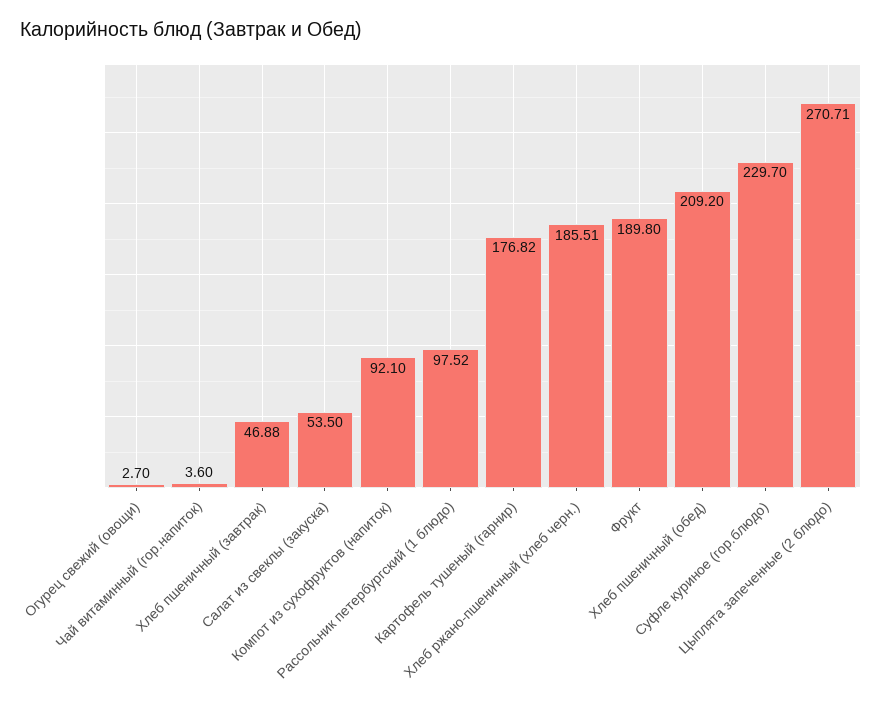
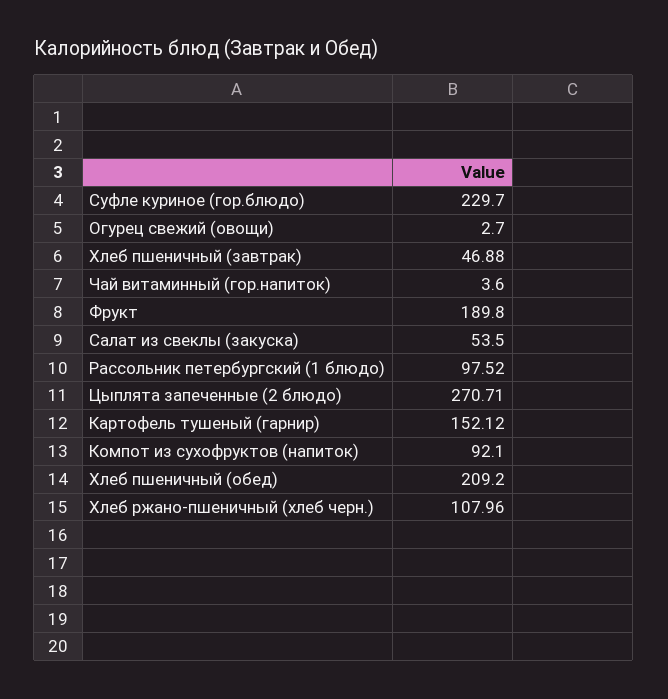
Картофель тушеный (гарнир): 176.82 -> 152.12
Хлеб ржано-пшеничный (хлеб черн.): 185.51 -> 107.96

